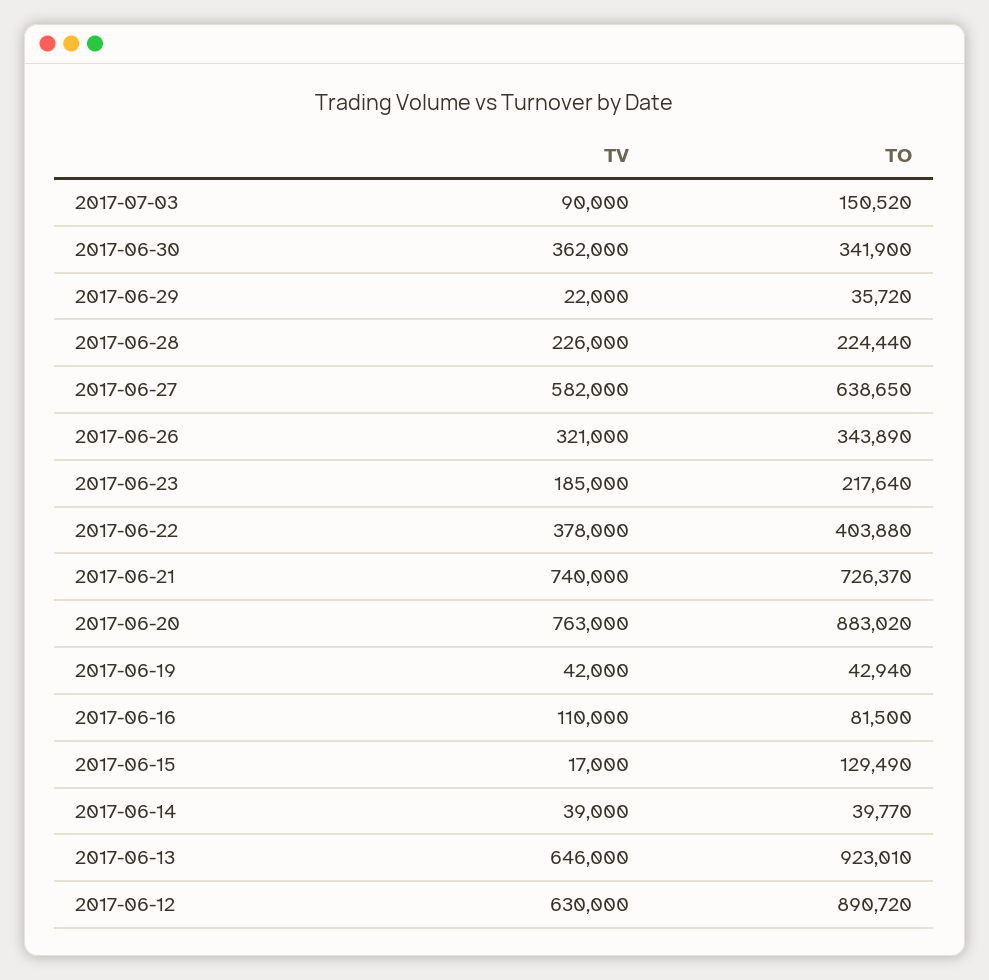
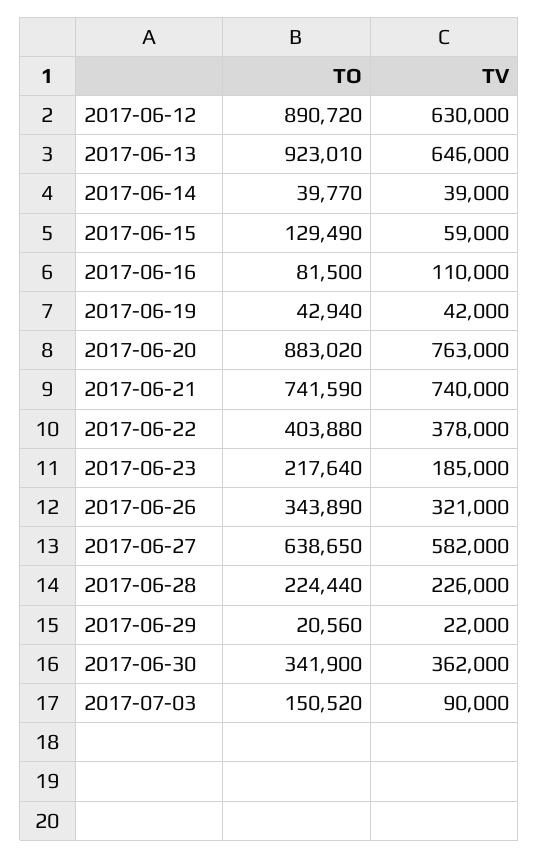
TO, 2017-06-29: 35720 -> 20560
TO, 2017-06-21: 726370 -> 741590
TV, 2017-06-15: 17000 -> 59000

